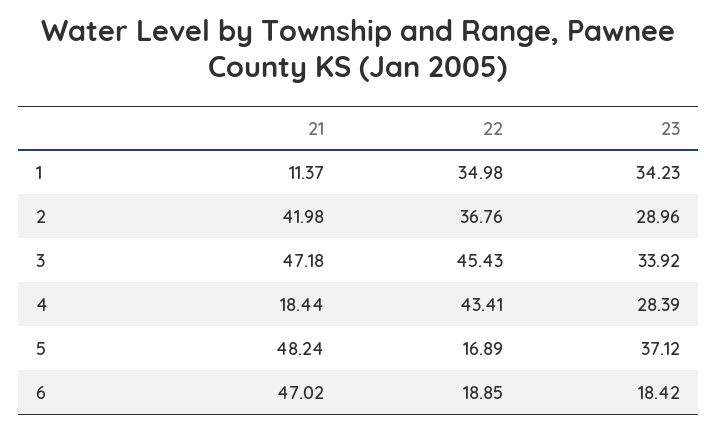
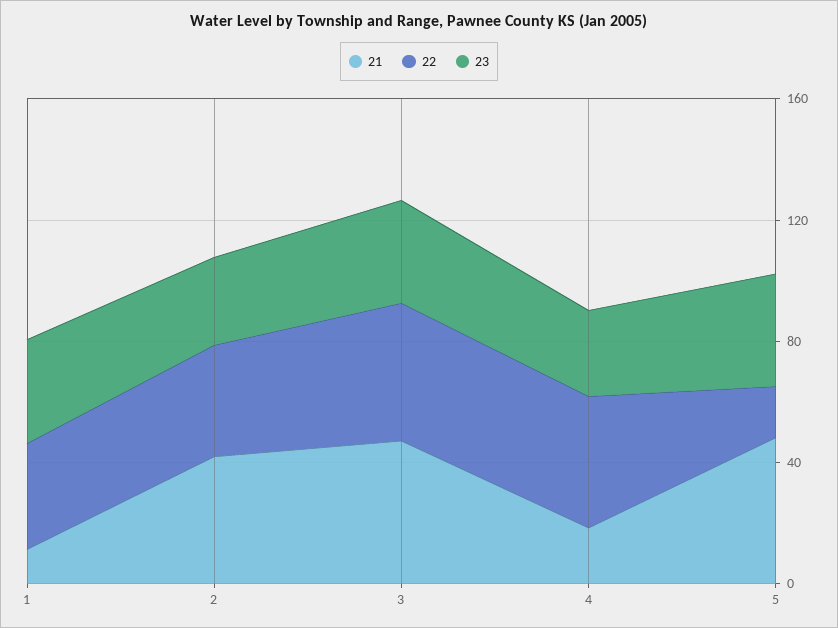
21, 6: 47.02 -> none
22, 6: 18.85 -> none
23, 6: 18.42 -> none

